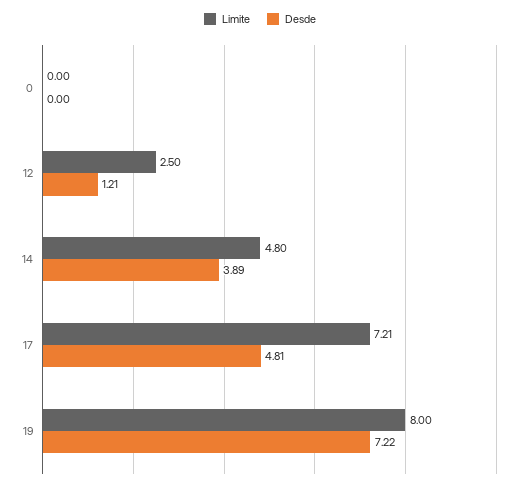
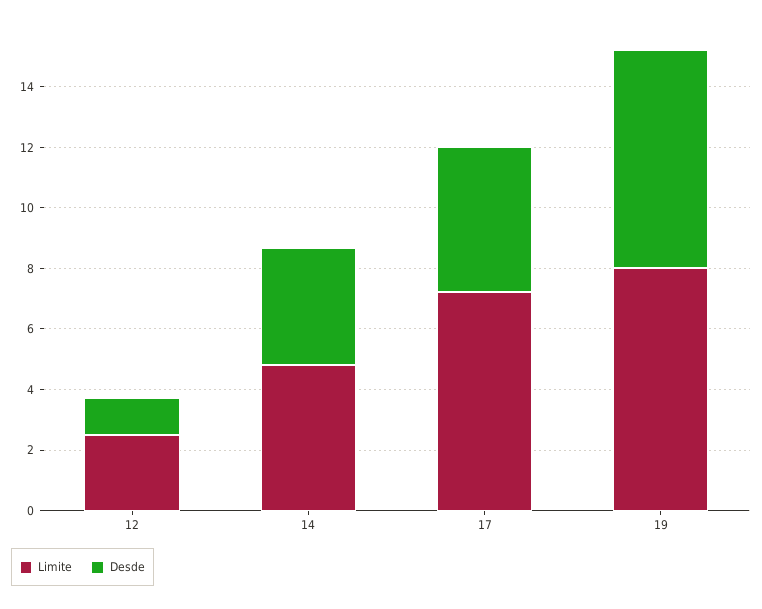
Limite, 0: 0 -> none
Desde, 0: 0 -> none

